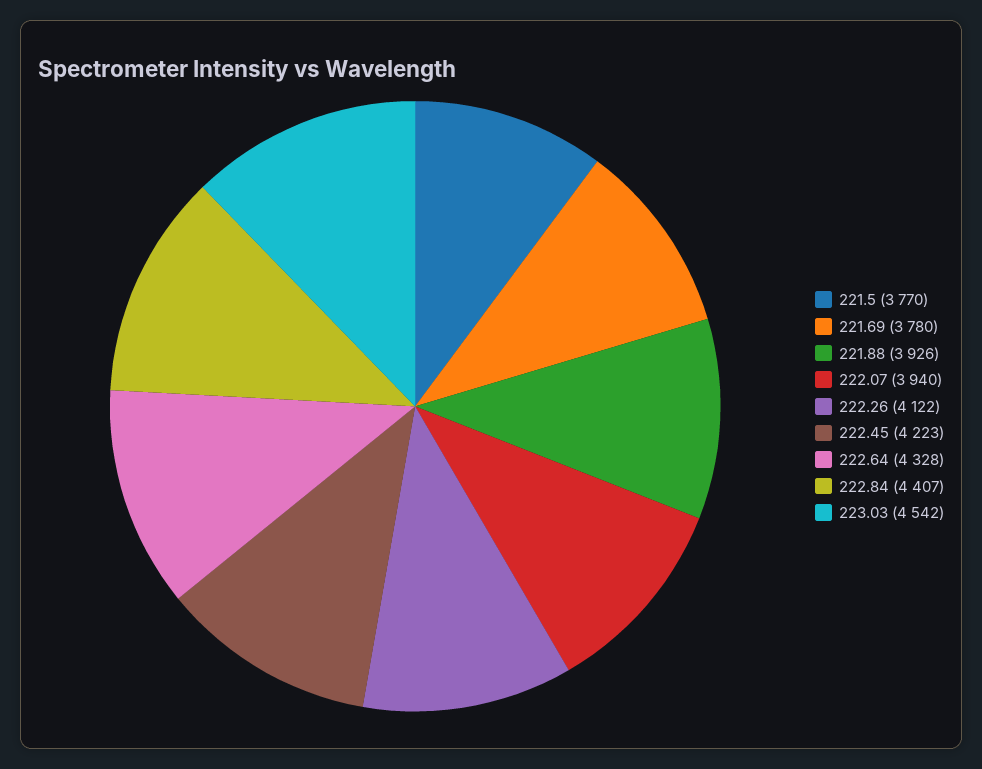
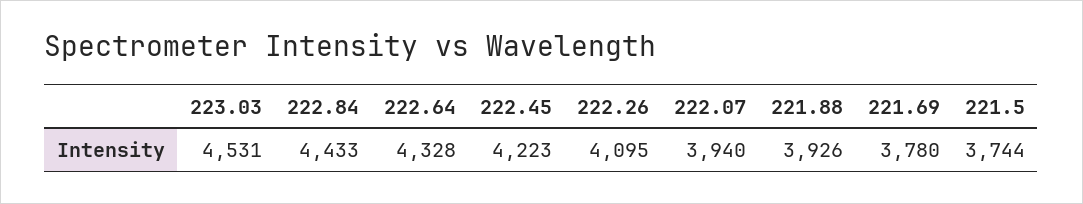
221.5: 3770 -> 3744
222.26: 4122 -> 4095
222.84: 4407 -> 4433
223.03: 4542 -> 4531

